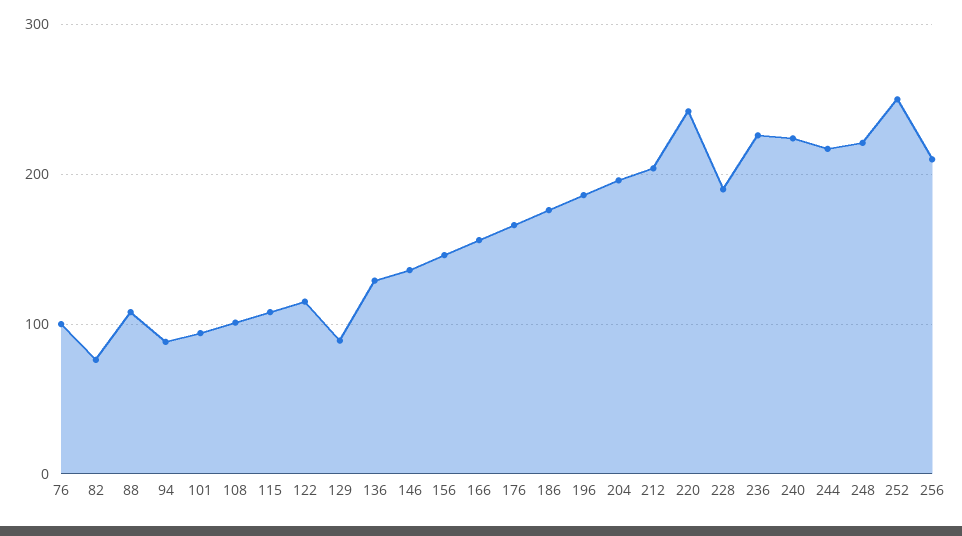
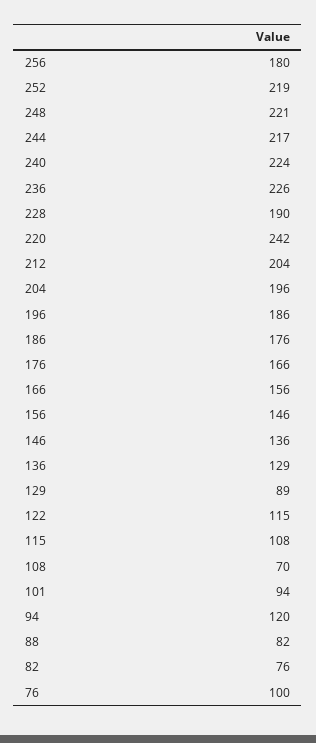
88: 110 -> 82
94: 90 -> 120
108: 100 -> 70
252: 250 -> 219
256: 210 -> 180

